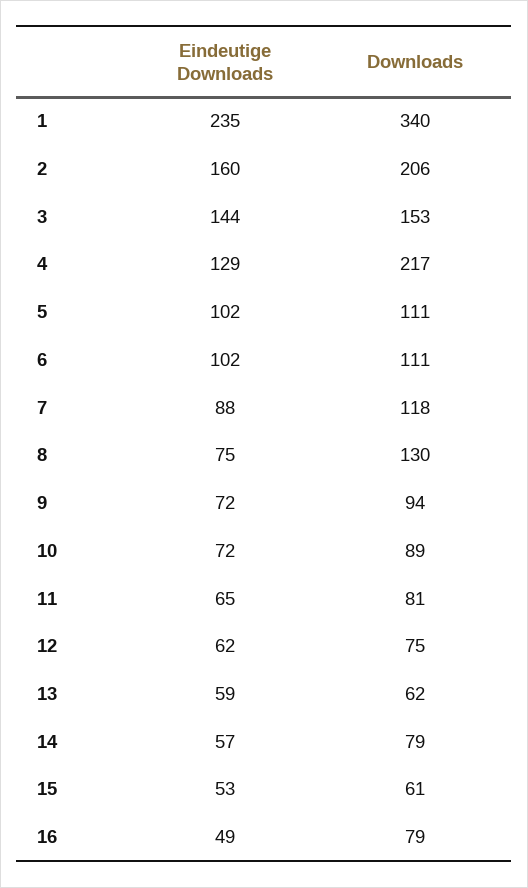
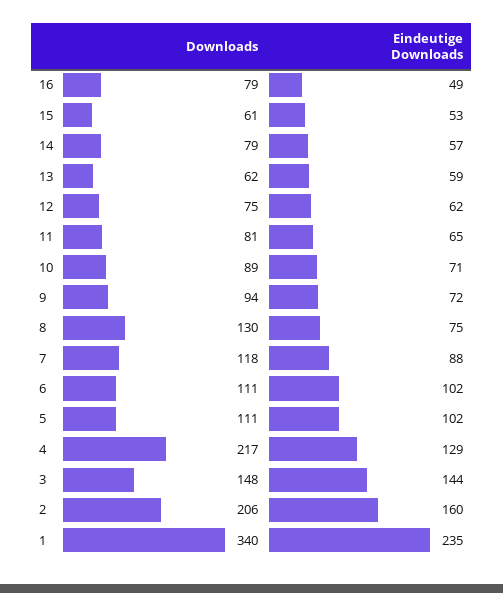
Downloads, 3: 153 -> 148
Eindeutige Downloads, 10: 72 -> 71

